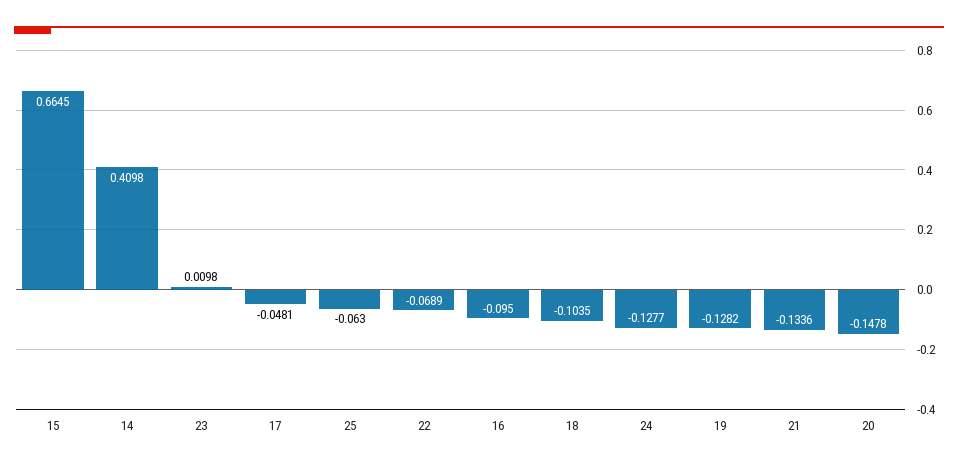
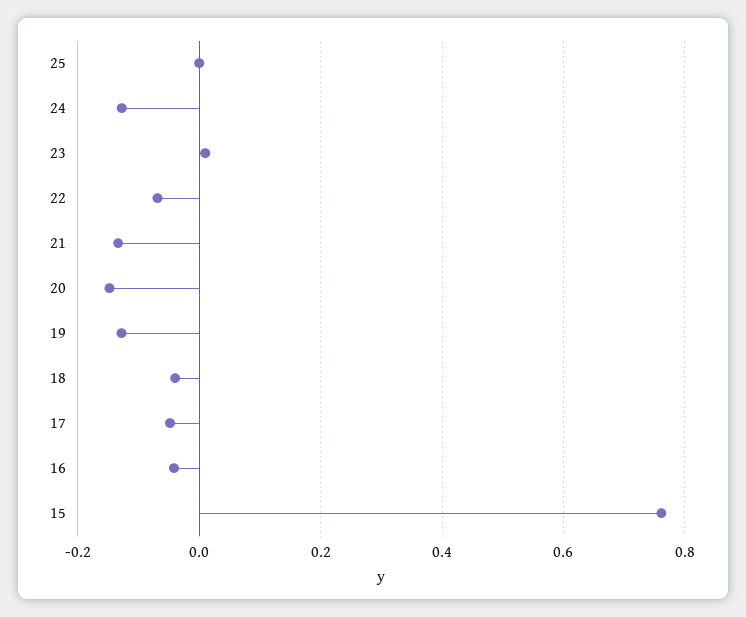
15: 0.6645 -> 0.76
14: 0.4098 -> none
25: -0.063 -> 0
16: -0.095 -> -0.04
18: -0.1035 -> -0.04

